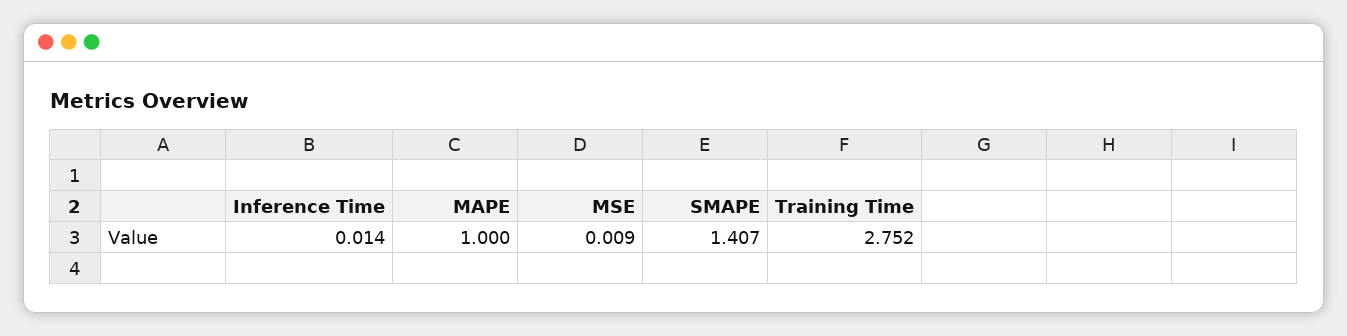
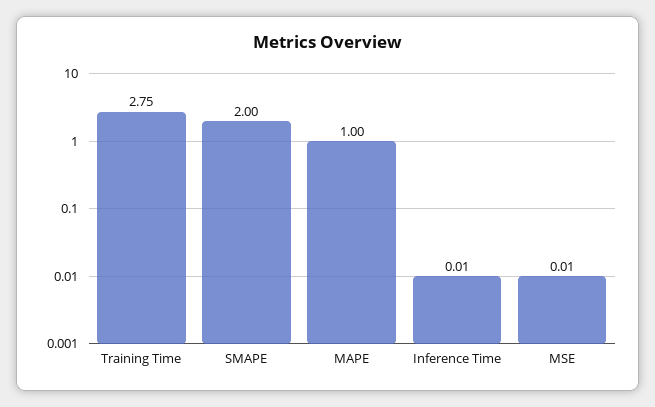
SMAPE: 1.407 -> 2

